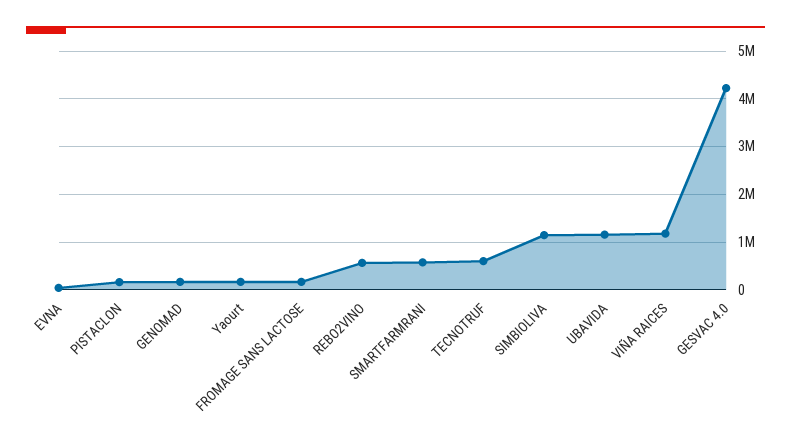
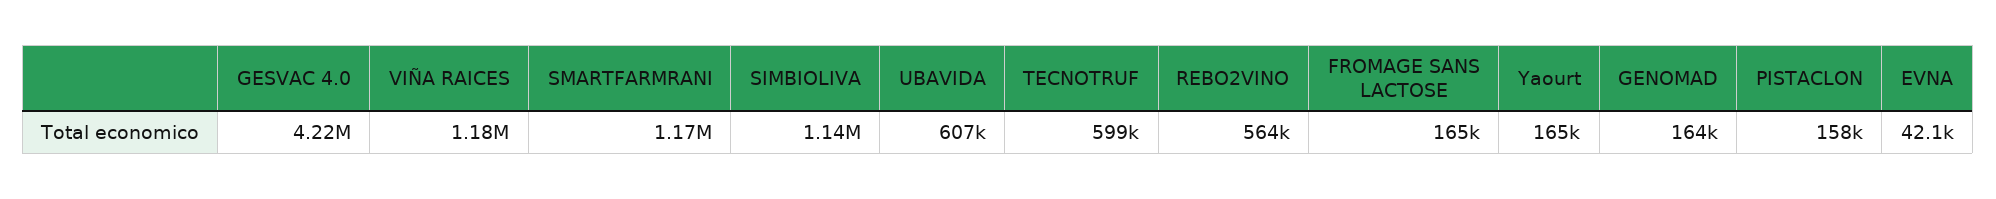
SMARTFARMRANI: 600000 -> 1170000
UBAVIDA: 1200000 -> 607000

